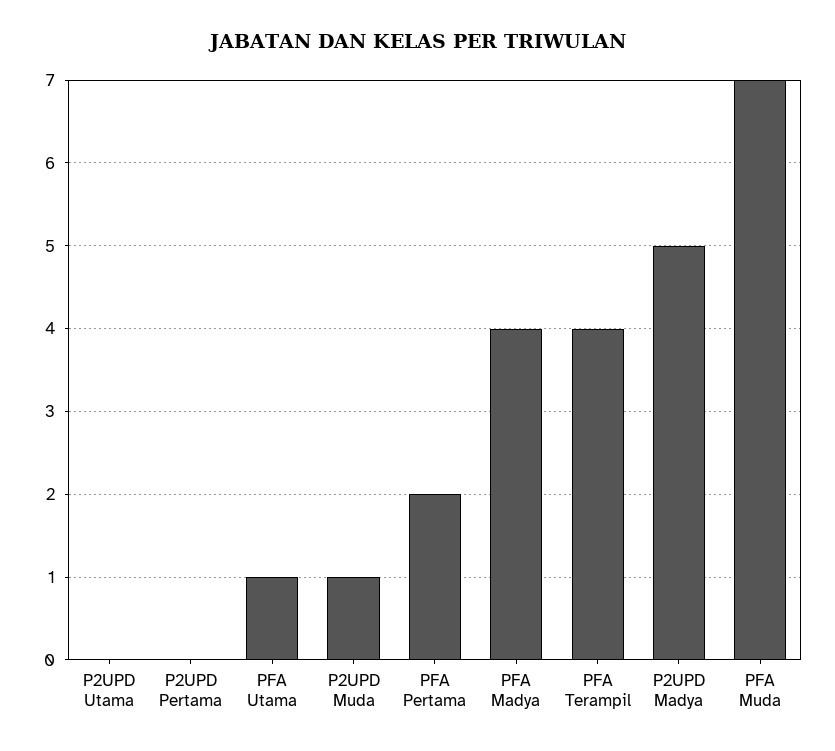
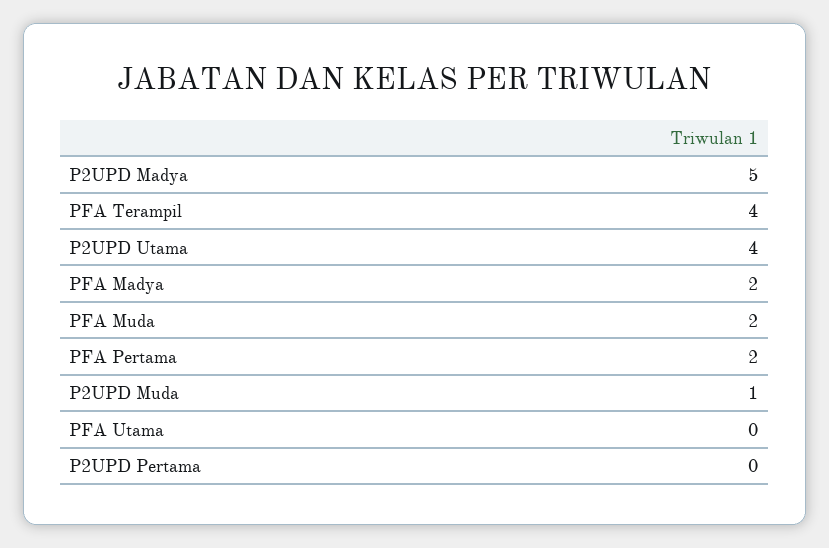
P2UPD Utama: 0 -> 4
PFA Utama: 1 -> 0
PFA Madya: 4 -> 2
PFA Muda: 7 -> 2

